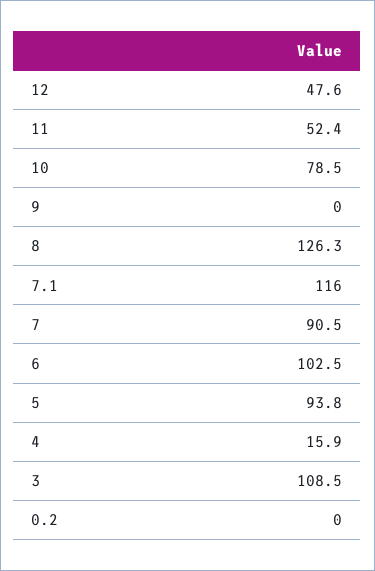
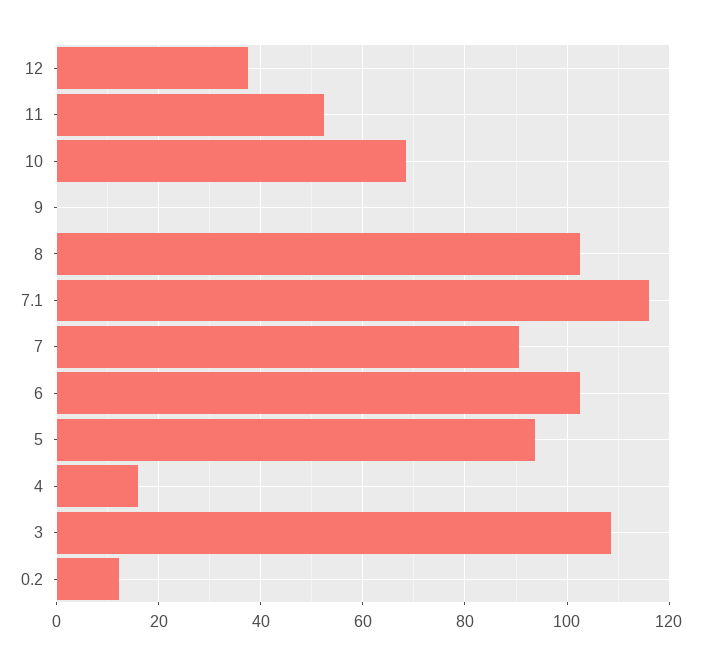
12: 47.6 -> 38
10: 78.5 -> 68
8: 126.3 -> 102
0.2: 0 -> 12

